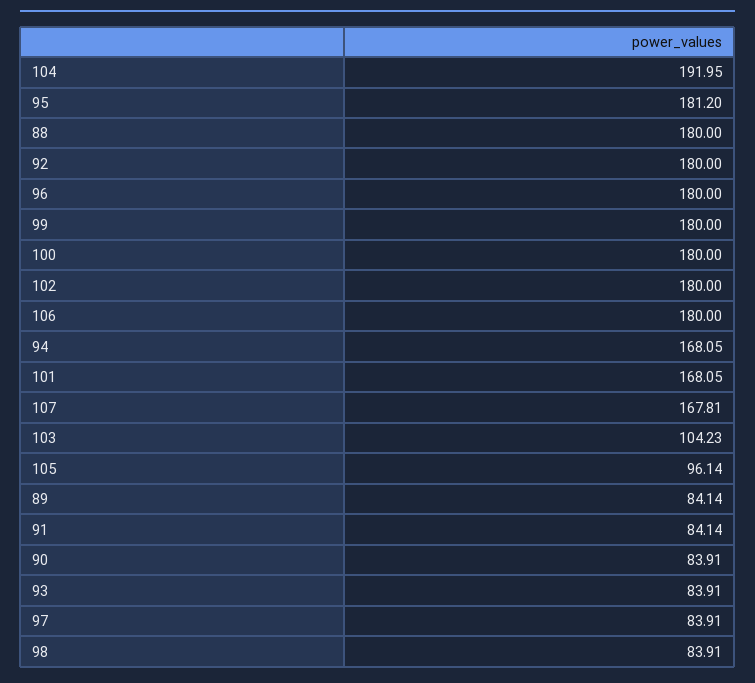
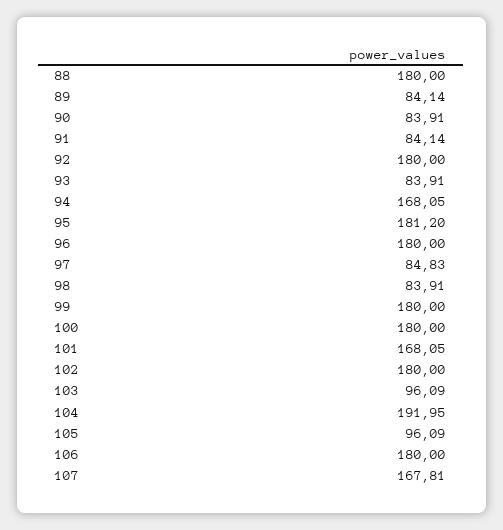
103: 104.23 -> 96.09
105: 96.14 -> 96.09
97: 83.91 -> 84.83

